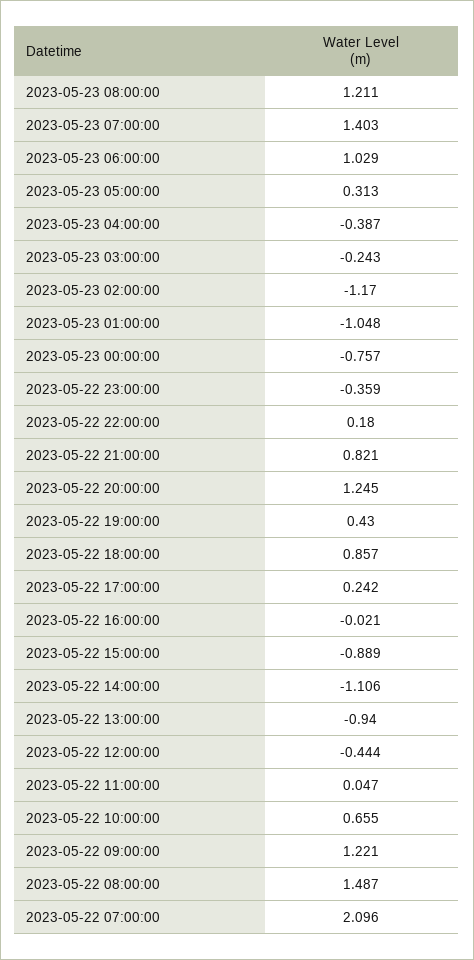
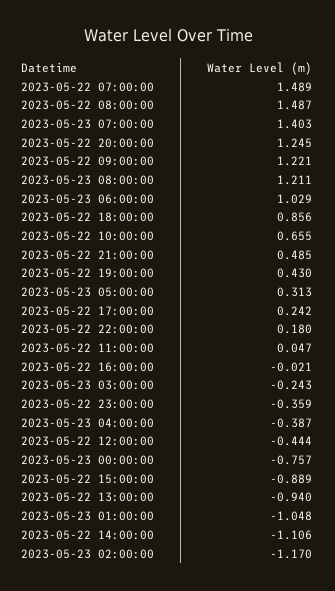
2023-05-22 21:00:00: 0.821 -> 0.485
2023-05-22 18:00:00: 0.857 -> 0.856
2023-05-22 07:00:00: 2.096 -> 1.489

